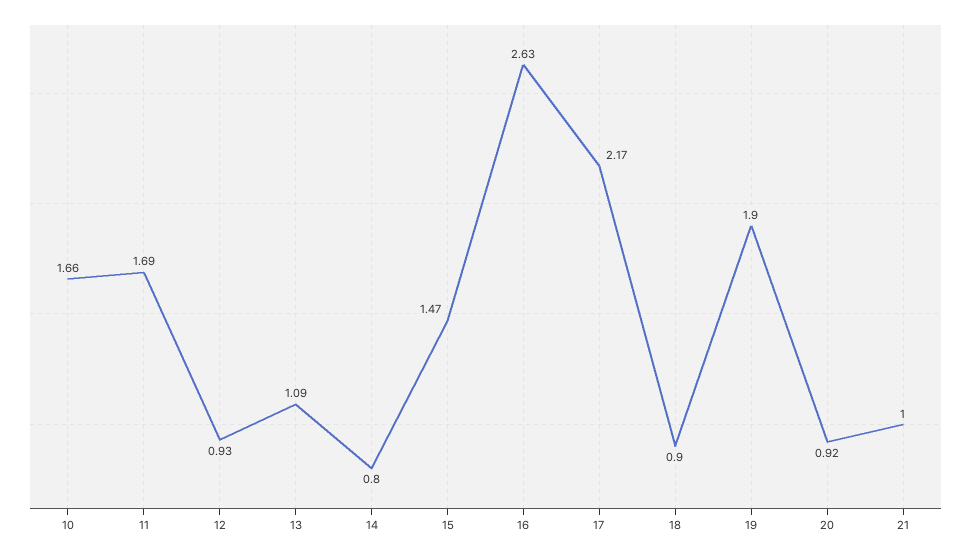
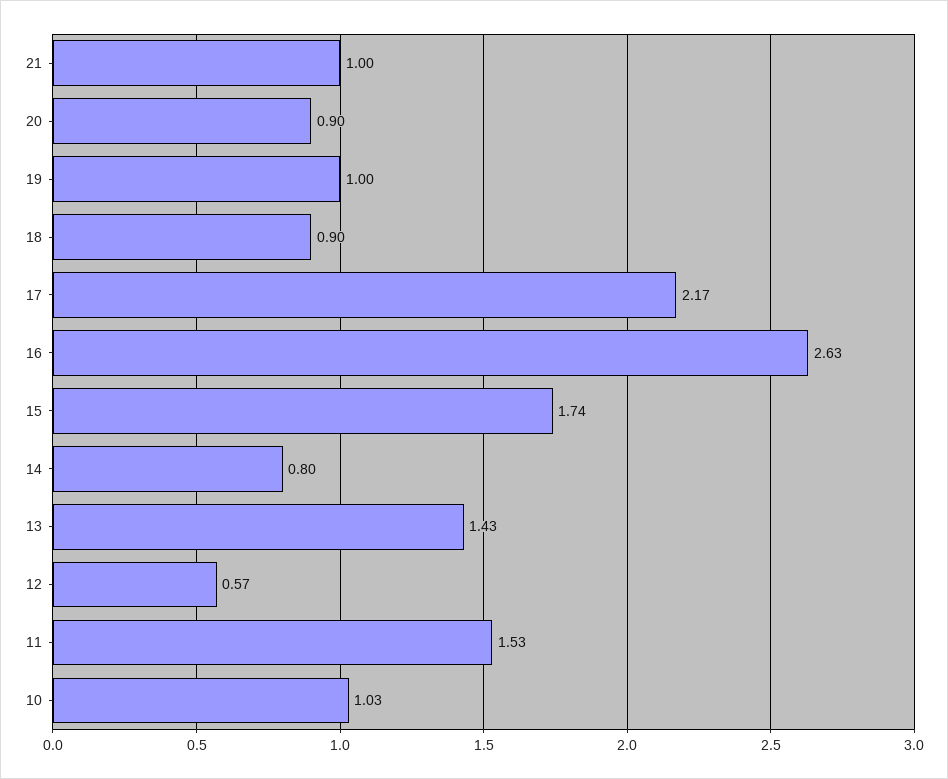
10: 1.66 -> 1.03
11: 1.69 -> 1.53
12: 0.93 -> 0.57
13: 1.09 -> 1.43
15: 1.47 -> 1.74
19: 1.9 -> 1
20: 0.92 -> 0.9

